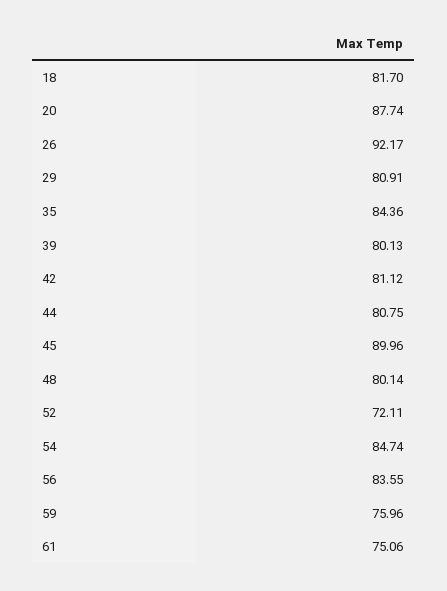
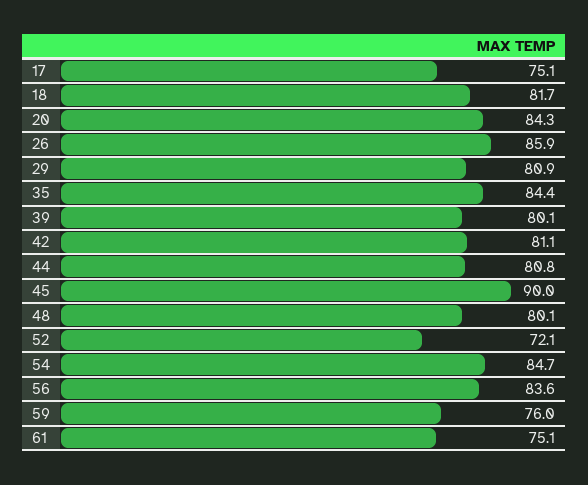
20: 87.74 -> 84.3
26: 92.17 -> 85.9
17: none -> 75.1

